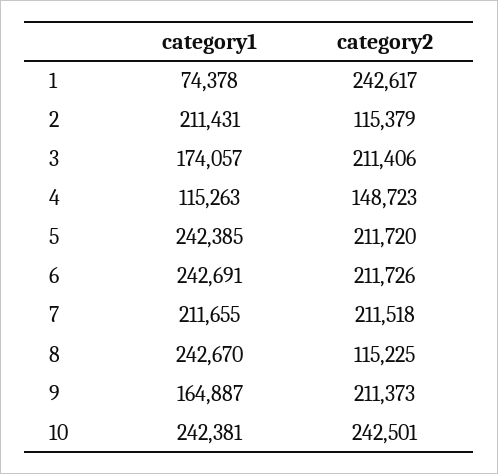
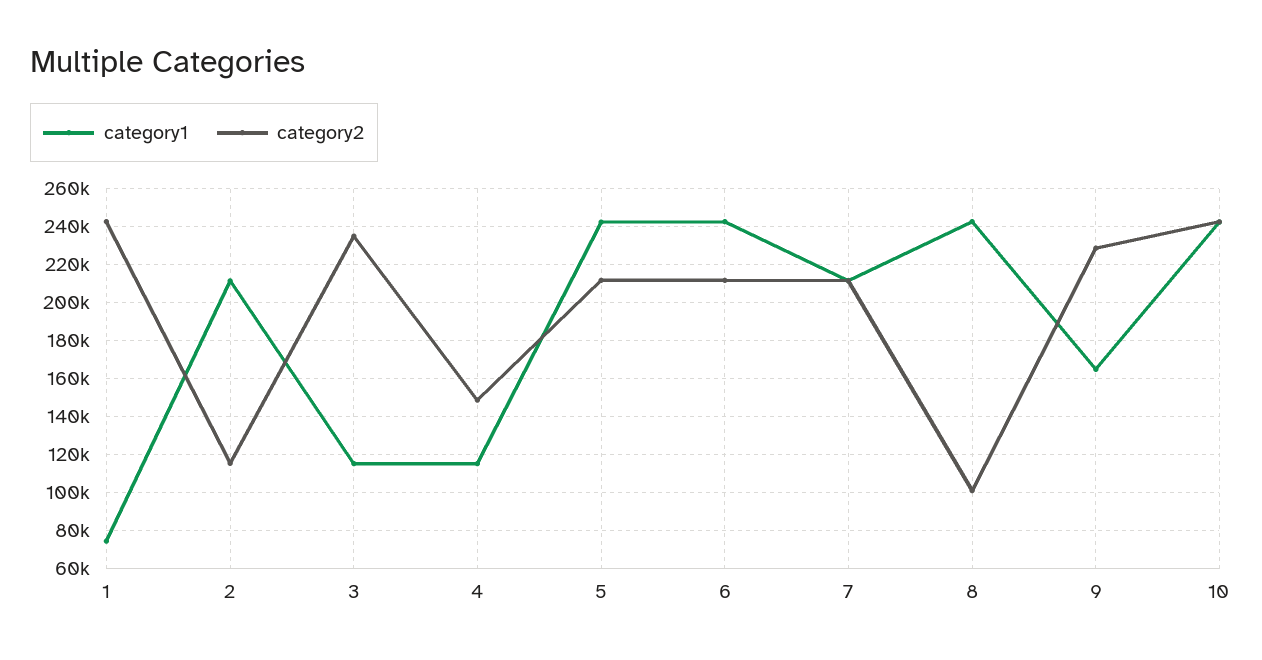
category1, 3: 174057 -> 115000
category2, 3: 211406 -> 235000
category2, 8: 115225 -> 100000
category2, 9: 211373 -> 230000

